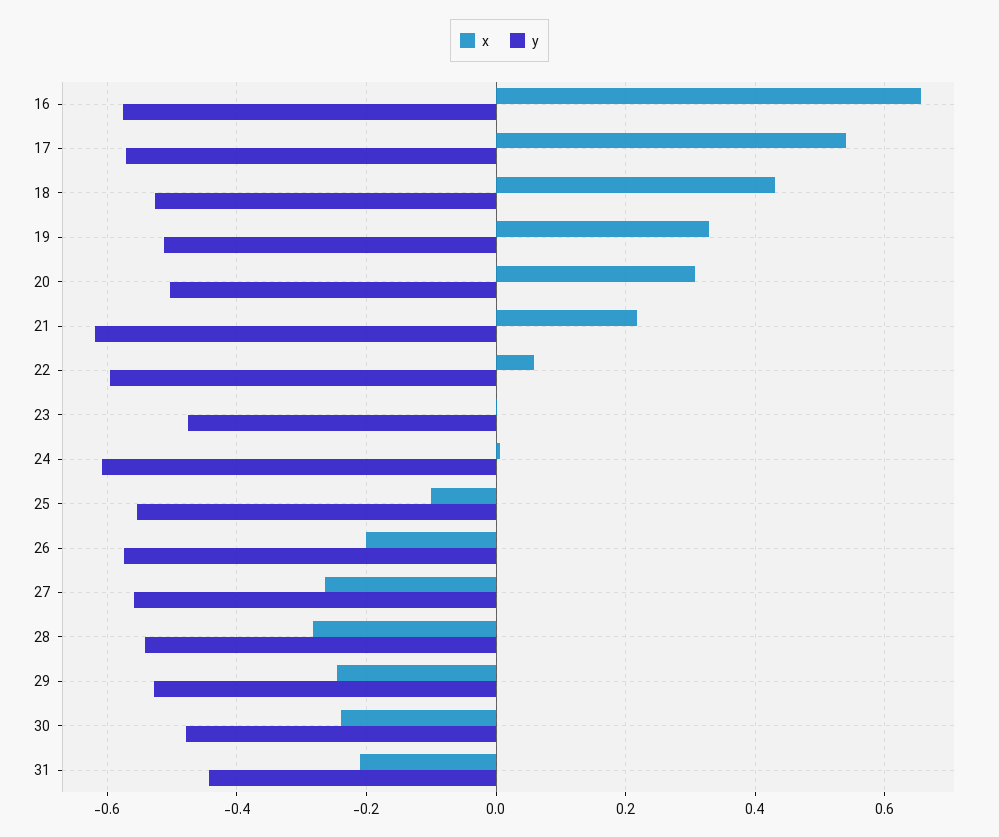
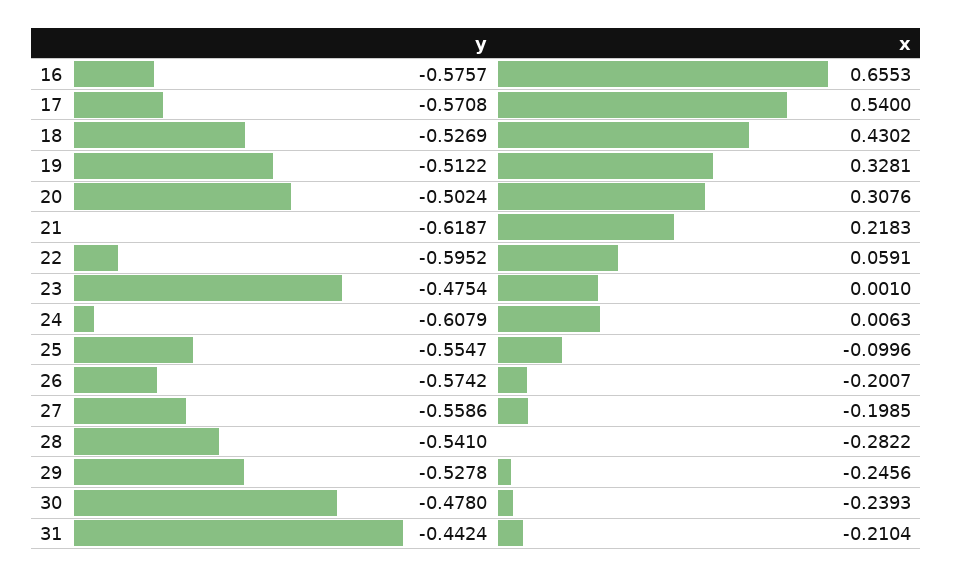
x, 27: -0.26 -> -0.1985

